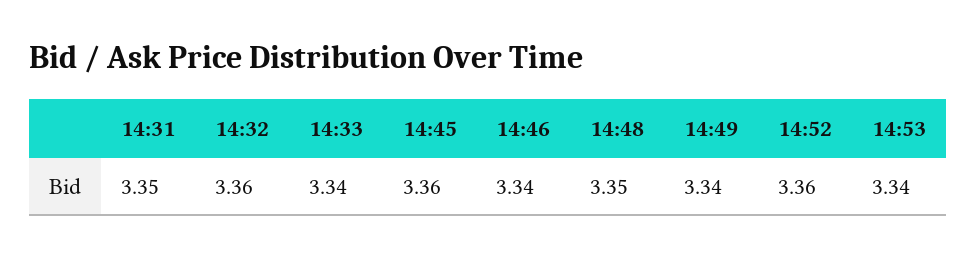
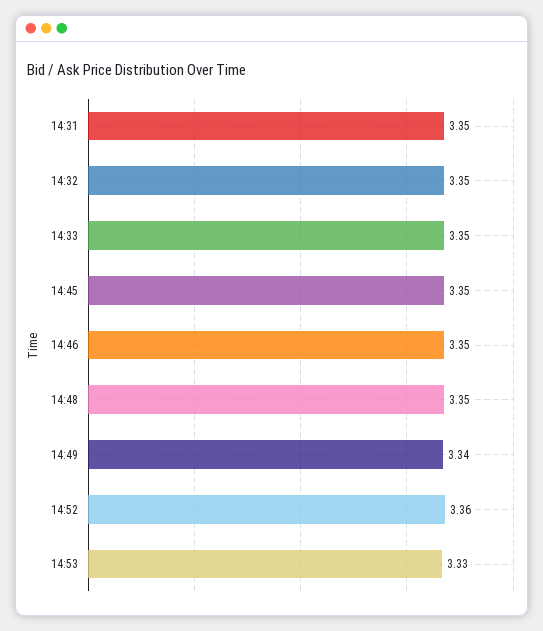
14:32: 3.36 -> 3.35
14:33: 3.34 -> 3.35
14:45: 3.36 -> 3.35
14:46: 3.34 -> 3.35
14:53: 3.34 -> 3.33

